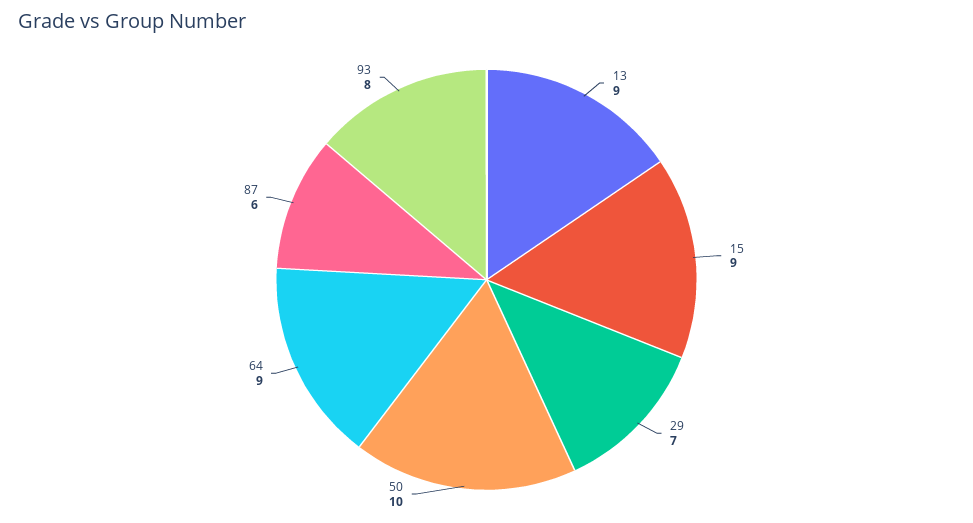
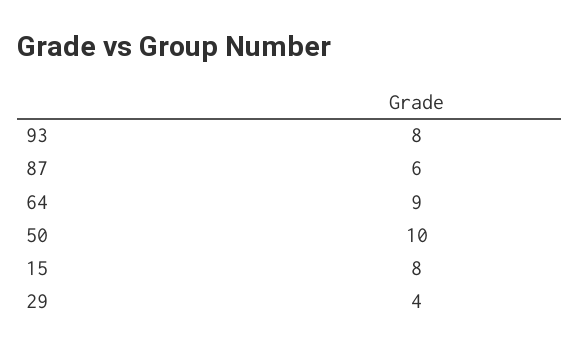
13: 9 -> none
15: 9 -> 8
29: 7 -> 4

